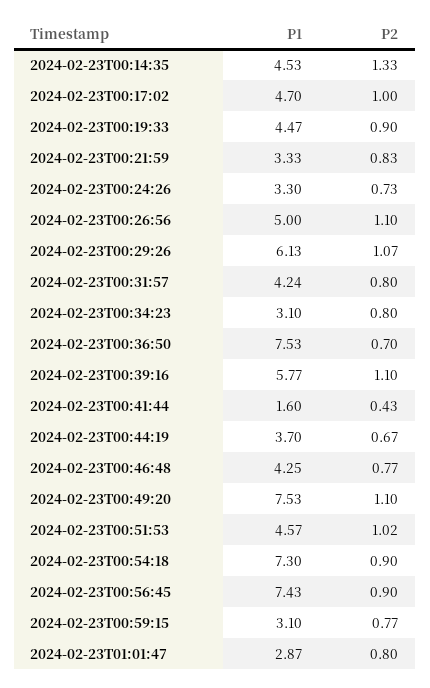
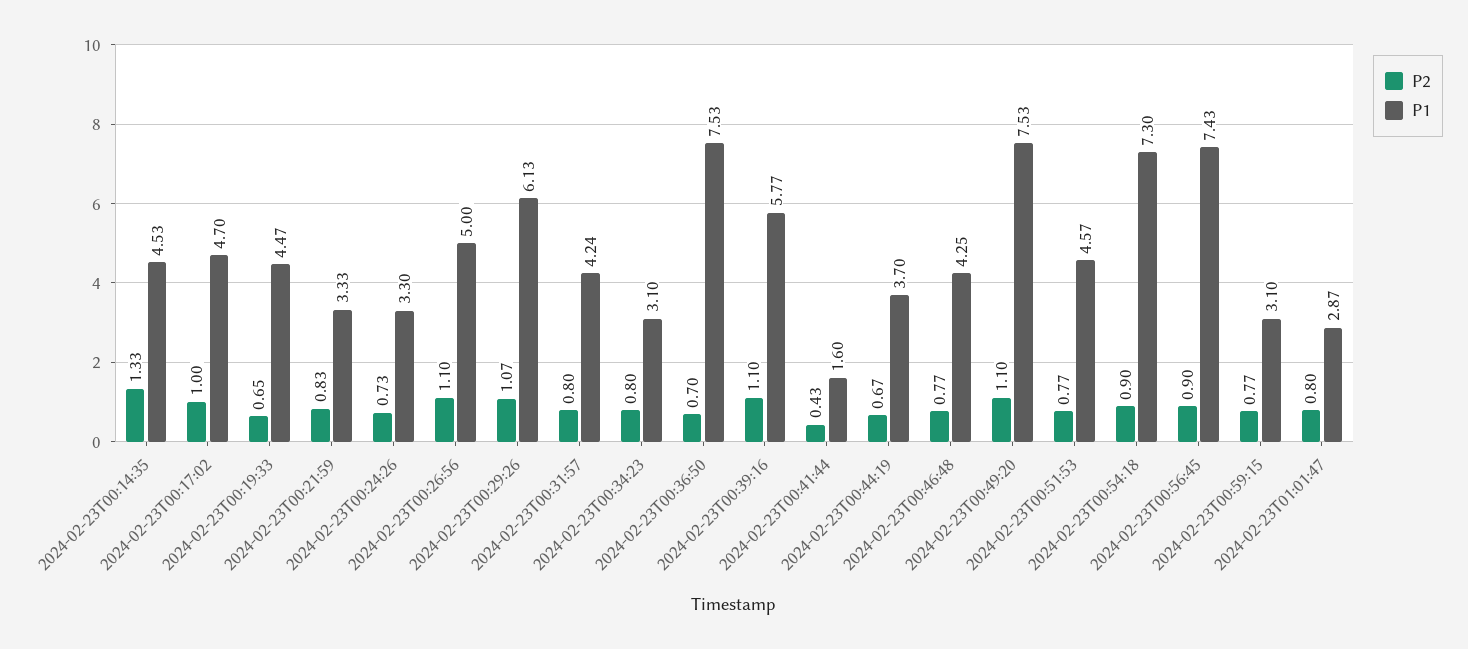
P2, 2024-02-23T00:19:33: 0.9 -> 0.65
P2, 2024-02-23T00:51:53: 1.02 -> 0.77

